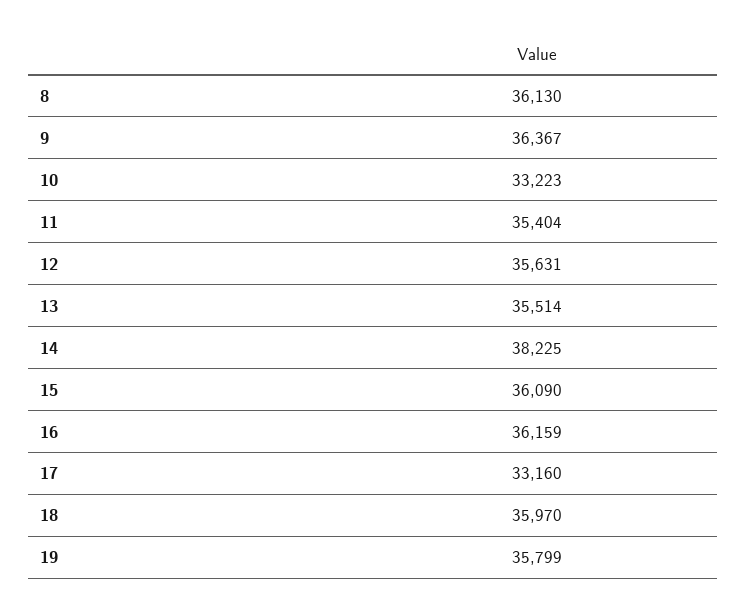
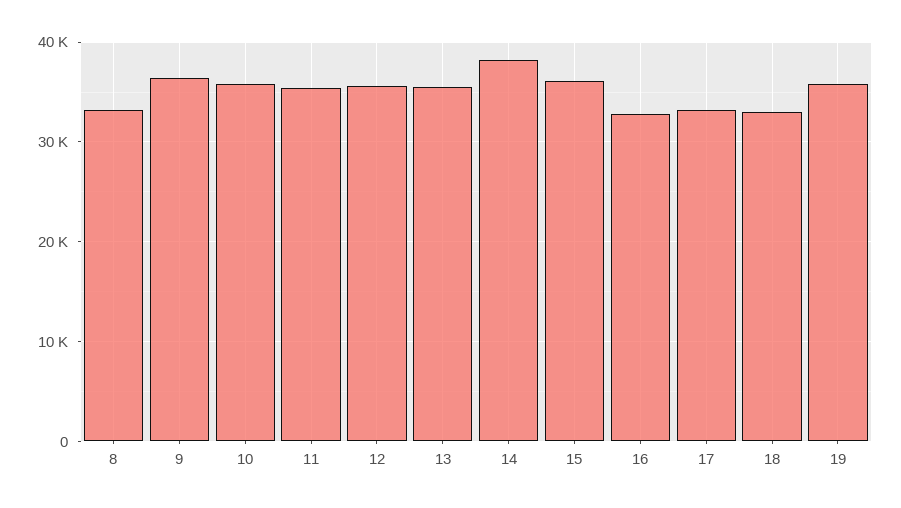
8: 36130 -> 33000
10: 33223 -> 36000
16: 36159 -> 33000
18: 35970 -> 33000

